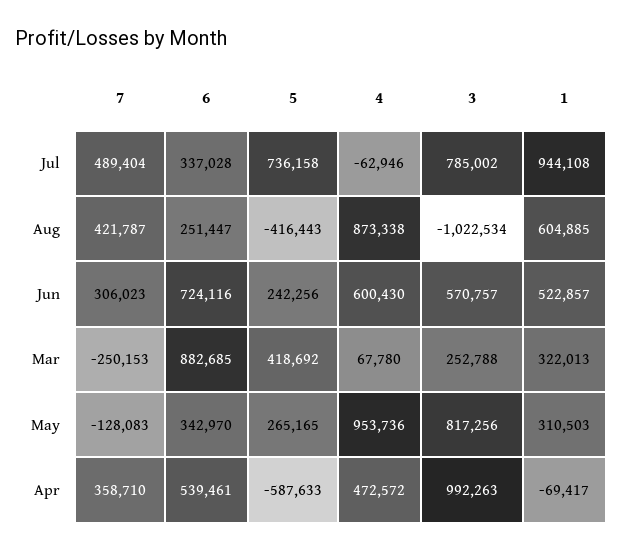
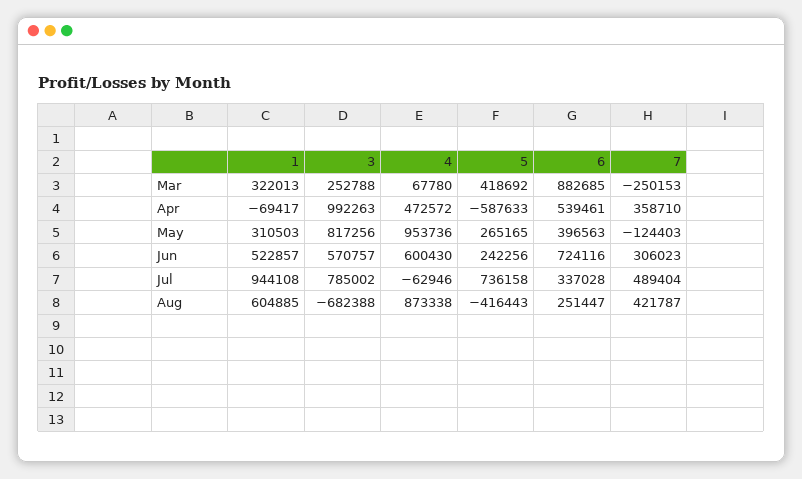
3, Aug: -1022534 -> -682388
7, May: -128083 -> -124403
6, May: 342970 -> 396563

